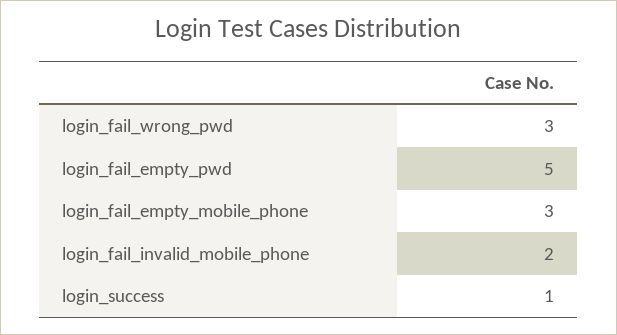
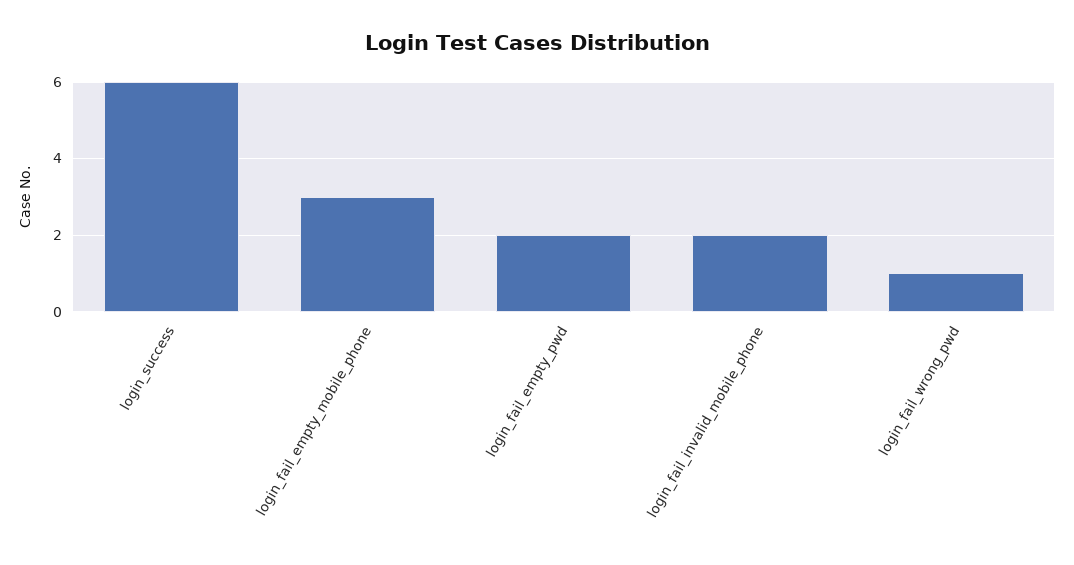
login_fail_wrong_pwd: 3 -> 1
login_fail_empty_pwd: 5 -> 2
login_success: 1 -> 6

